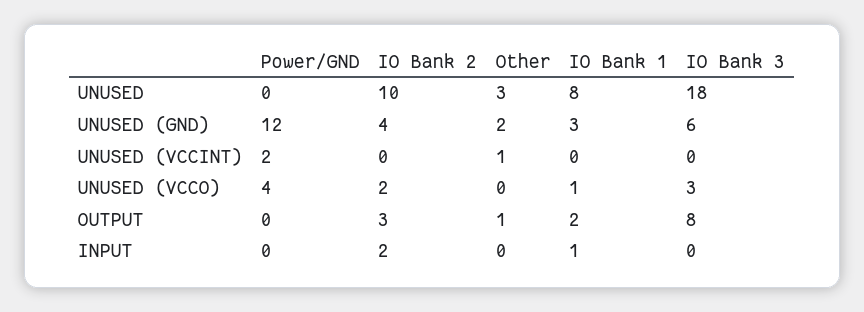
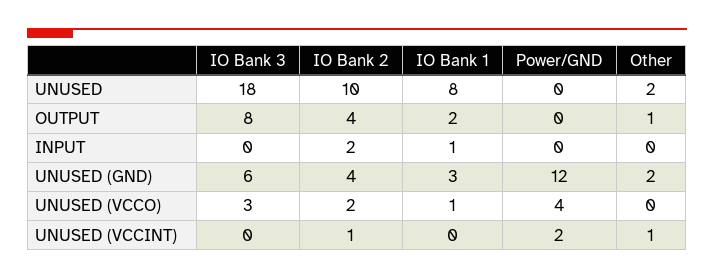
Other, UNUSED: 3 -> 2
IO Bank 2, UNUSED (VCCINT): 0 -> 1
IO Bank 2, OUTPUT: 3 -> 4

